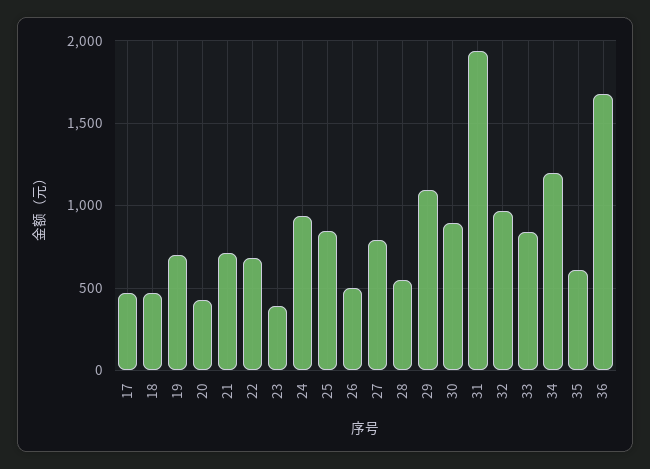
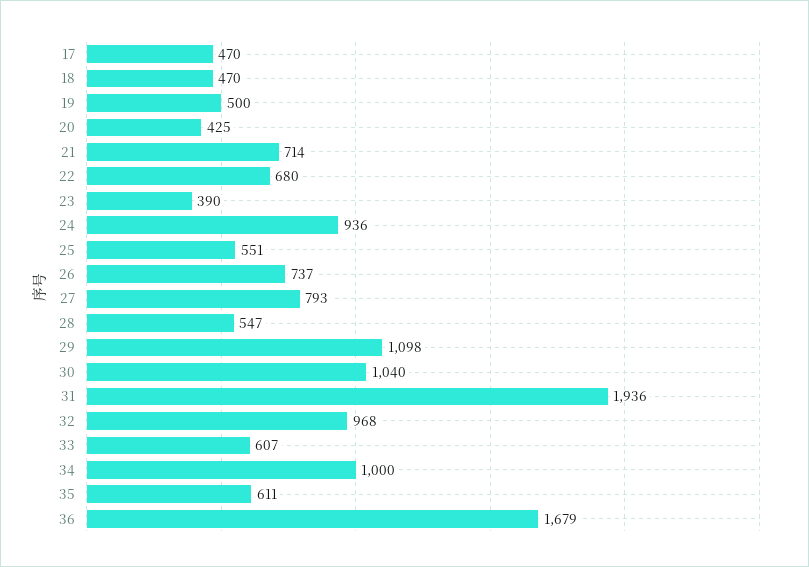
19: 700 -> 500
25: 850 -> 551
26: 500 -> 737
30: 900 -> 1040
33: 850 -> 607
34: 1200 -> 1000

